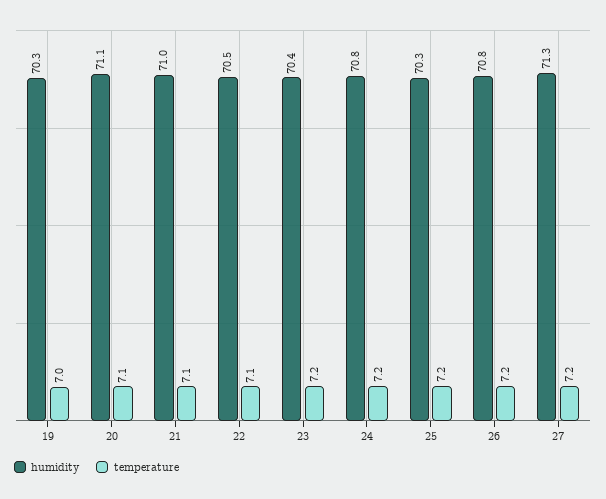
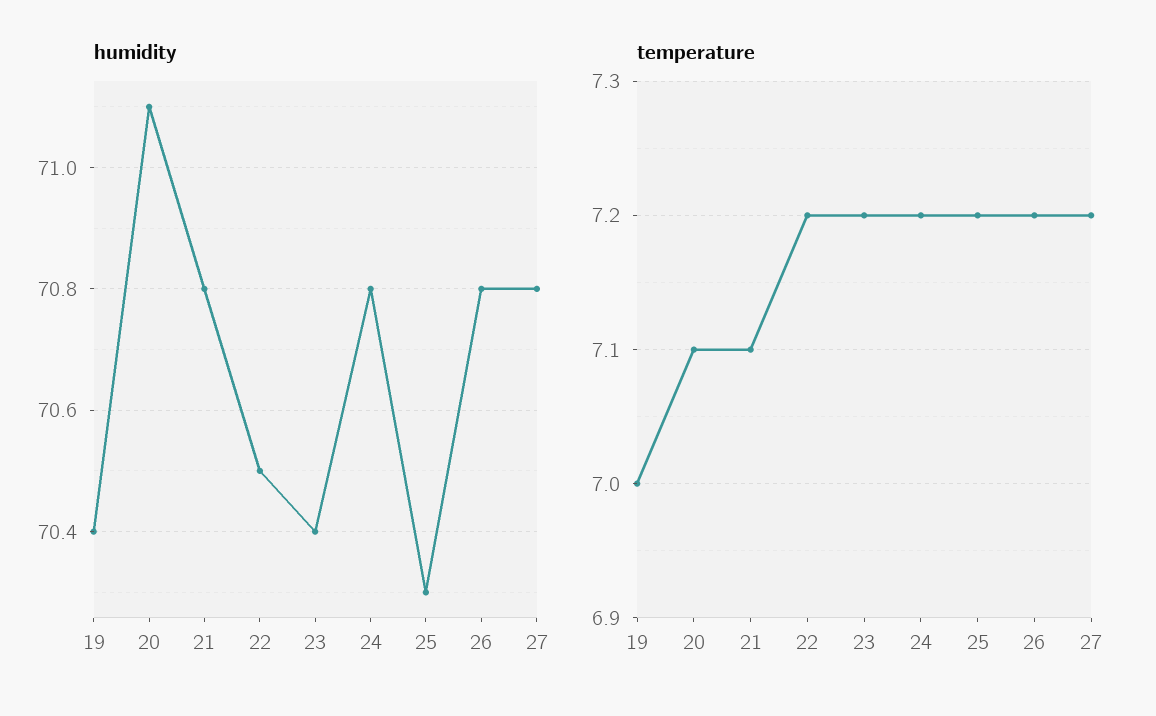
humidity, 19: 70.3 -> 70.4
humidity, 21: 71 -> 70.8
temperature, 22: 7.1 -> 7.2
humidity, 27: 71.3 -> 70.8

